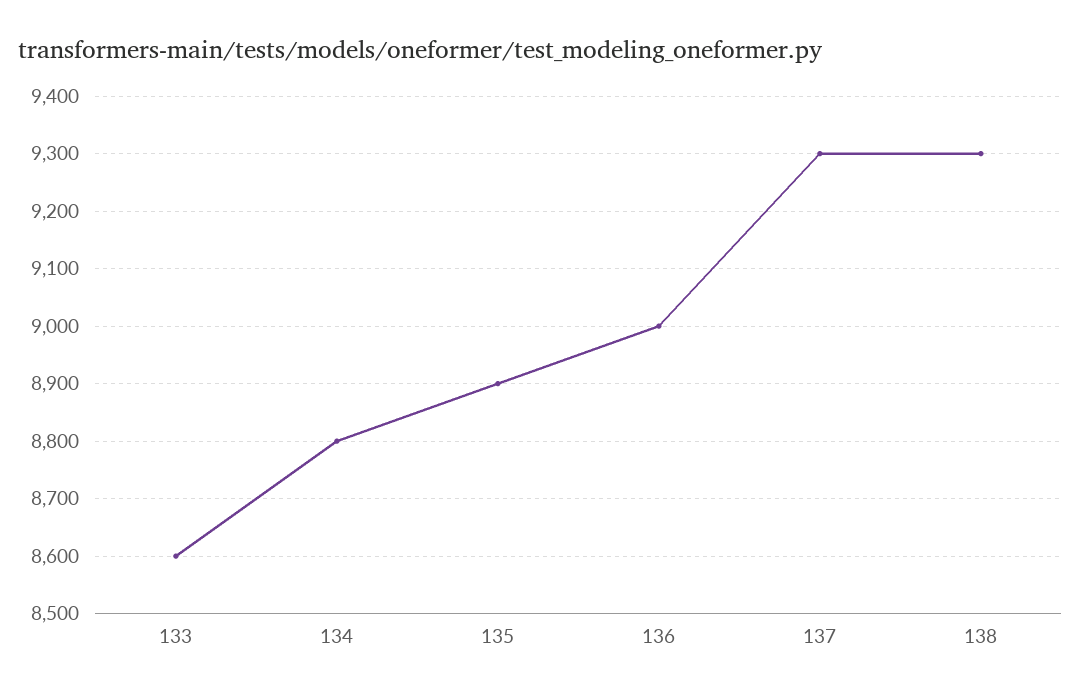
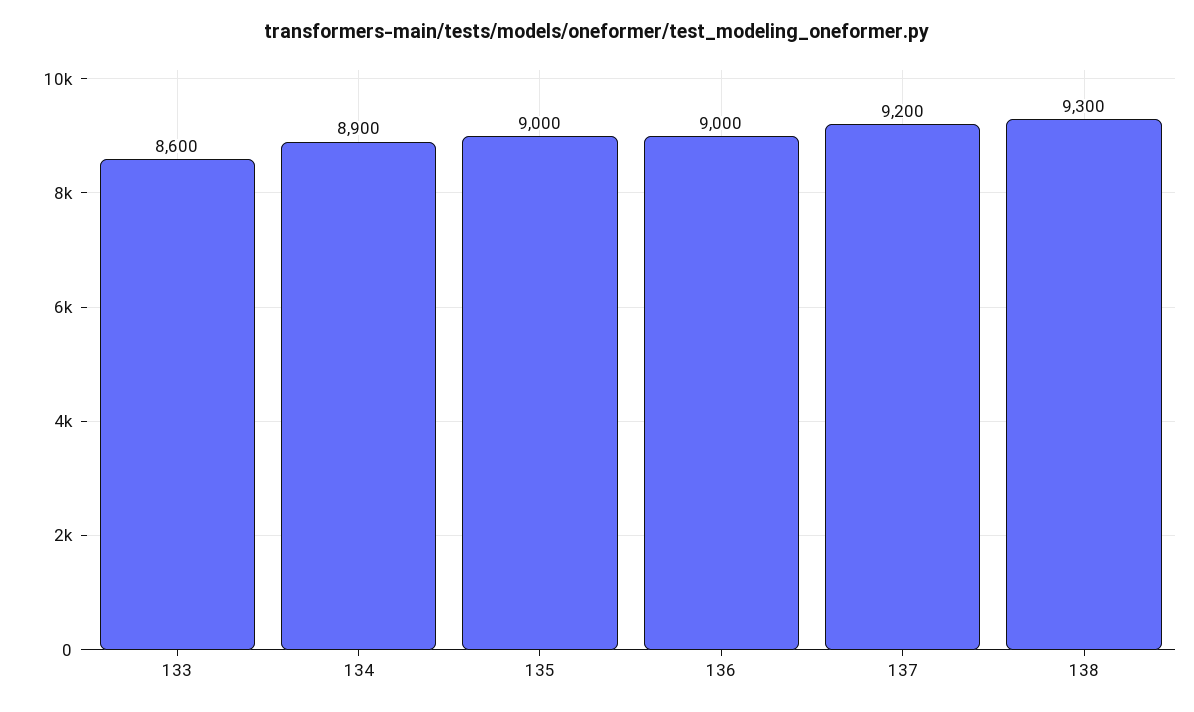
134: 8800 -> 8900
135: 8900 -> 9000
137: 9300 -> 9200

